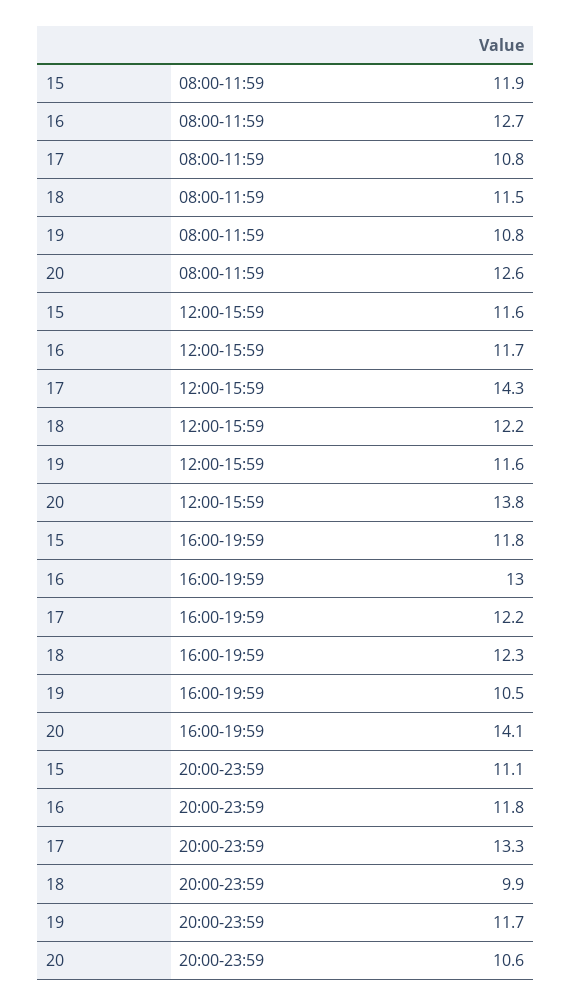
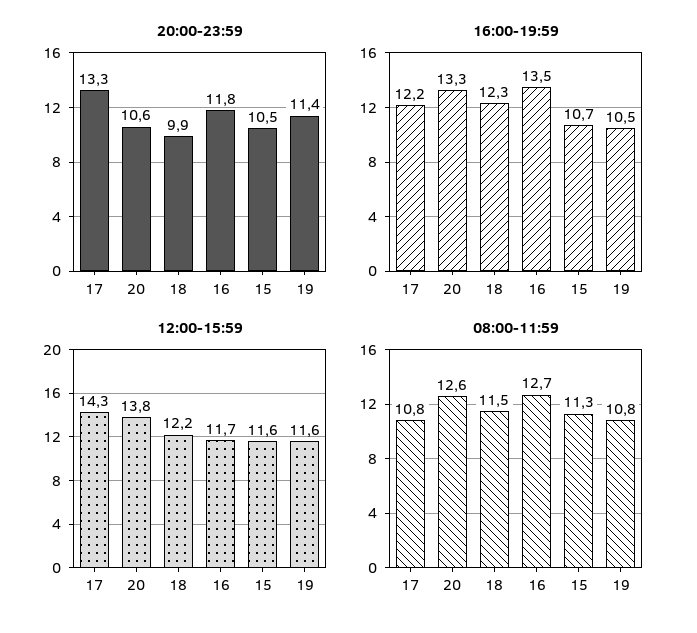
08:00-11:59, 15: 11.9 -> 11.3
16:00-19:59, 15: 11.8 -> 10.7
16:00-19:59, 16: 13 -> 13.5
16:00-19:59, 20: 14.1 -> 13.3
20:00-23:59, 15: 11.1 -> 10.5
20:00-23:59, 19: 11.7 -> 11.4

